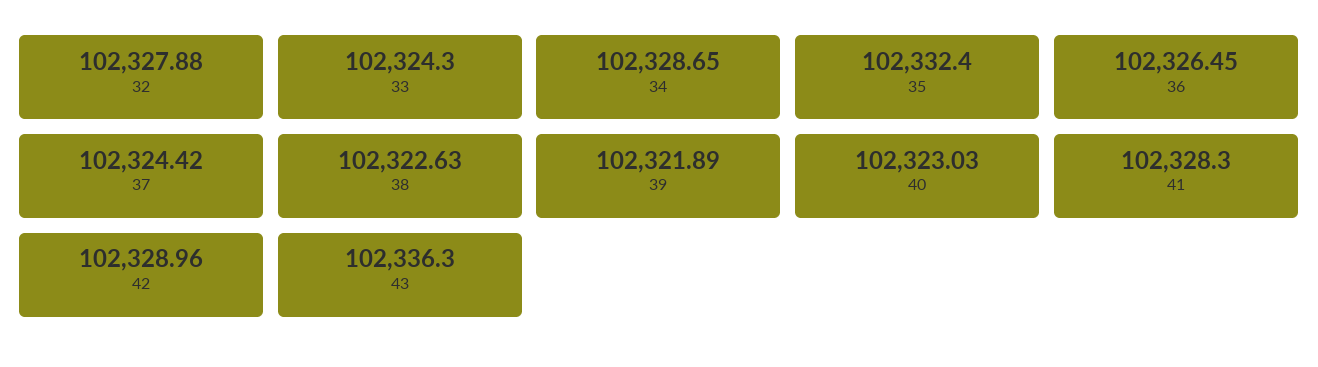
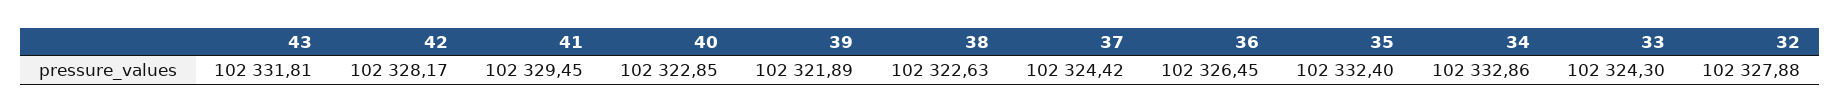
34: 102328.65 -> 102332.86
40: 102323.03 -> 102322.85
41: 102328.3 -> 102329.45
42: 102328.96 -> 102328.17
43: 102336.3 -> 102331.81

